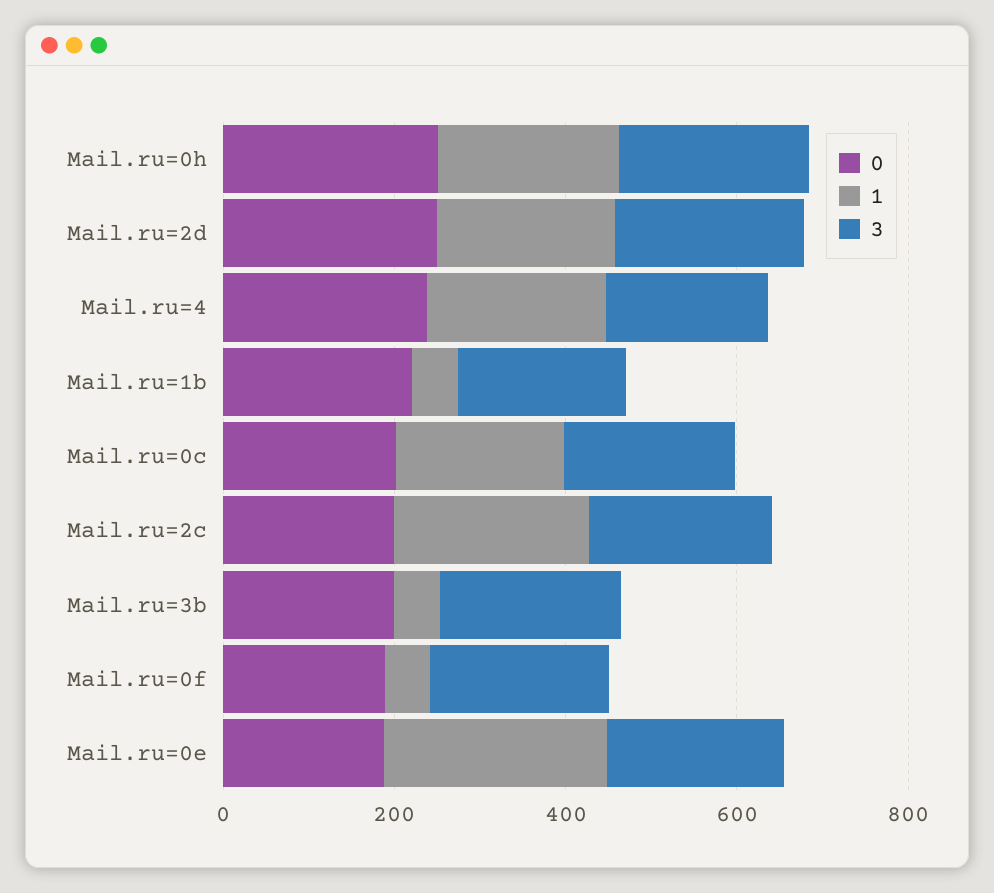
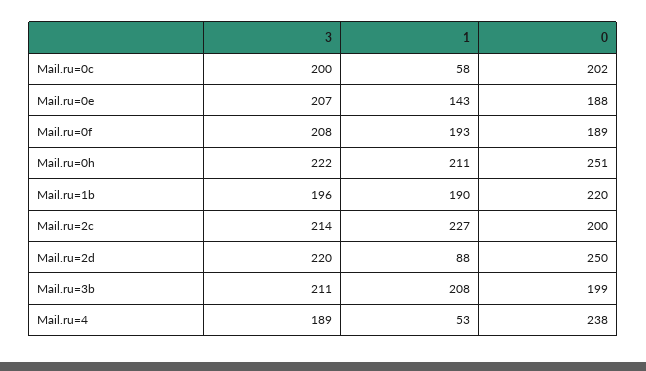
1, Mail.ru=2d: 200 -> 88
1, Mail.ru=4: 200 -> 53
1, Mail.ru=1b: 50 -> 190
1, Mail.ru=0c: 200 -> 58
1, Mail.ru=3b: 50 -> 208
1, Mail.ru=0f: 50 -> 193
1, Mail.ru=0e: 250 -> 143

